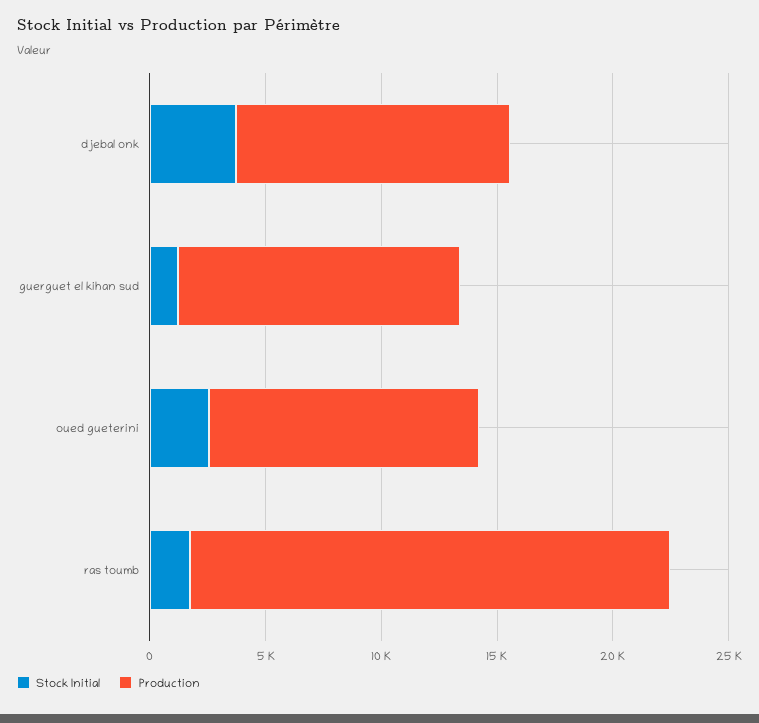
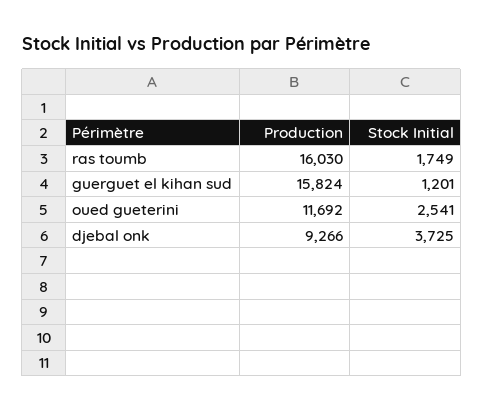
Production, djebal onk: 12000 -> 9266
Production, guerguet el kihan sud: 12000 -> 15824
Production, ras toumb: 21000 -> 16030

